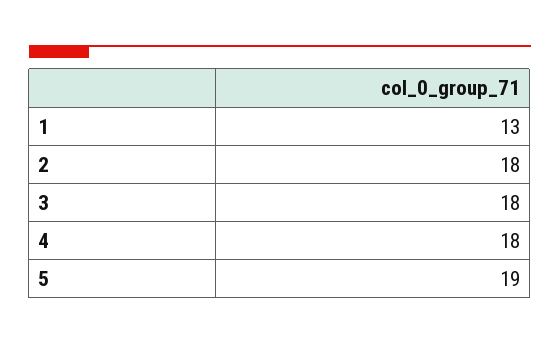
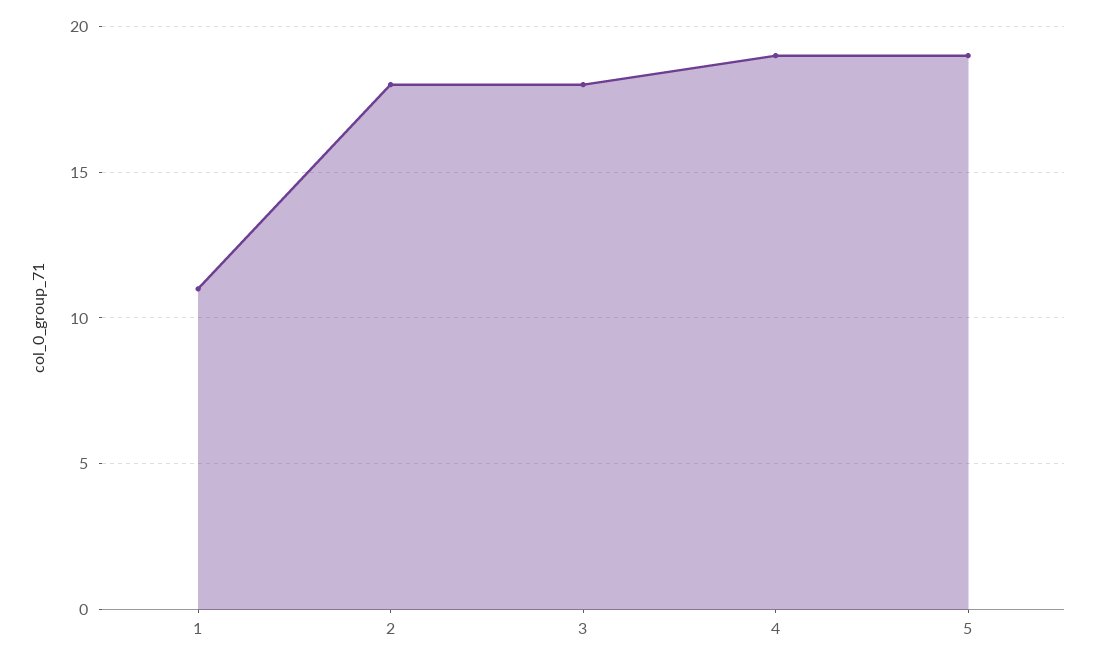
1: 13 -> 11
4: 18 -> 19

